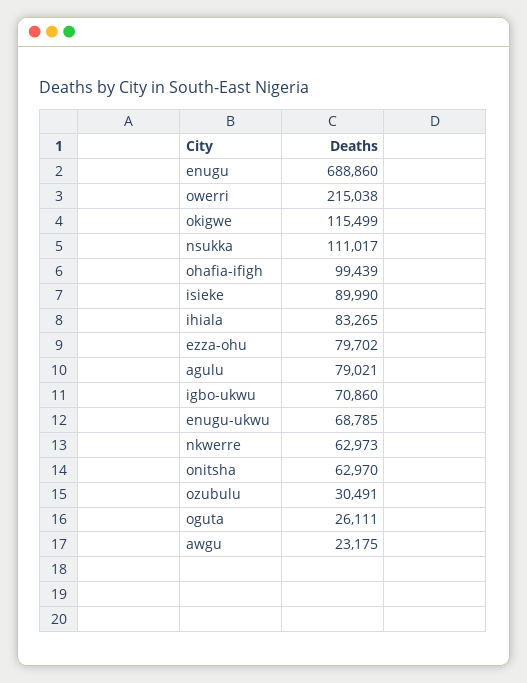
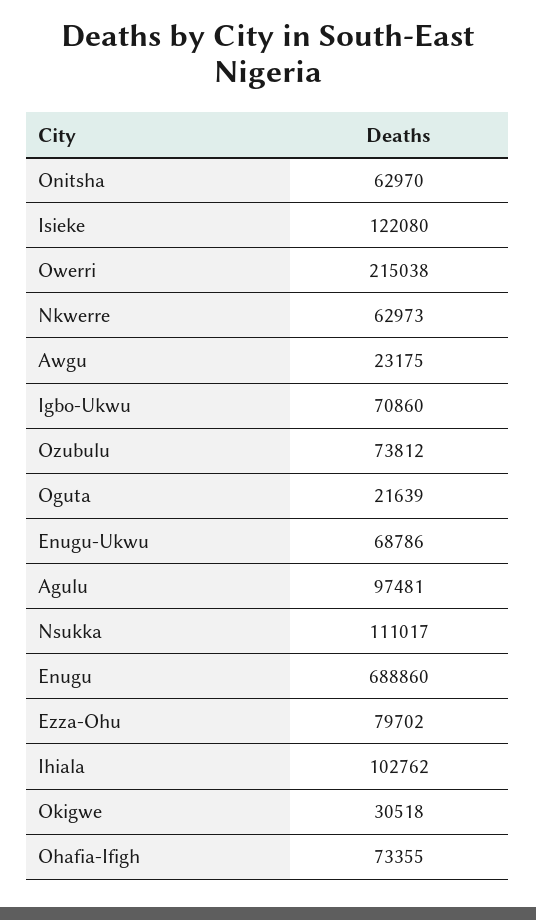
okigwe: 115499 -> 30518
ohafia-ifigh: 99439 -> 73355
isieke: 89990 -> 122080
ihiala: 83265 -> 102762
agulu: 79021 -> 97481
enugu-ukwu: 68785 -> 68786
ozubulu: 30491 -> 73812
oguta: 26111 -> 21639

